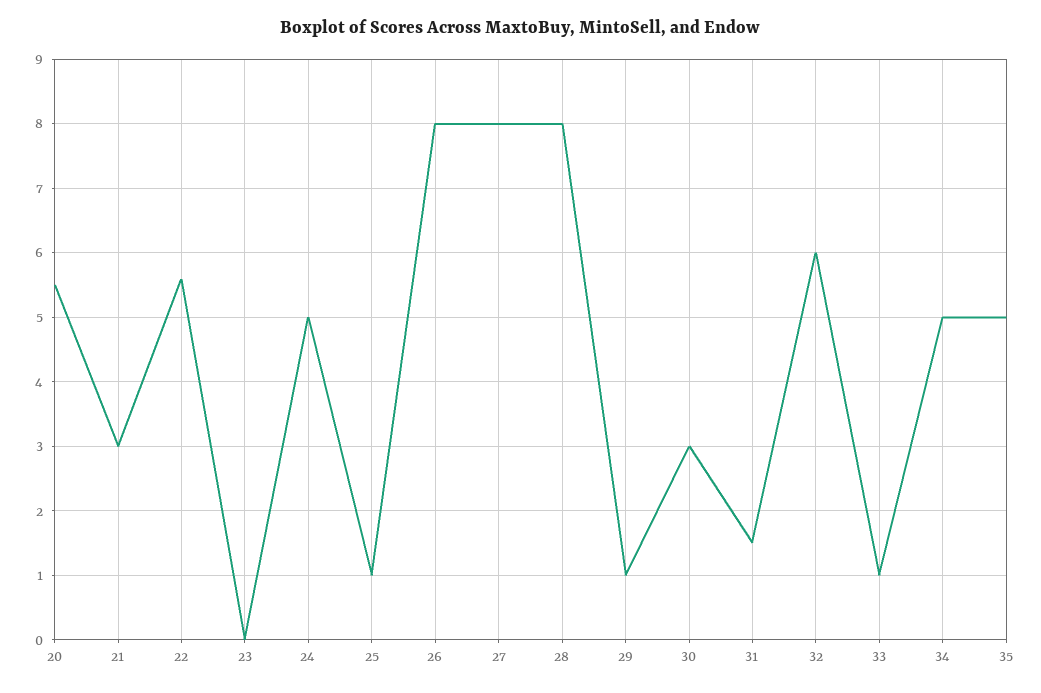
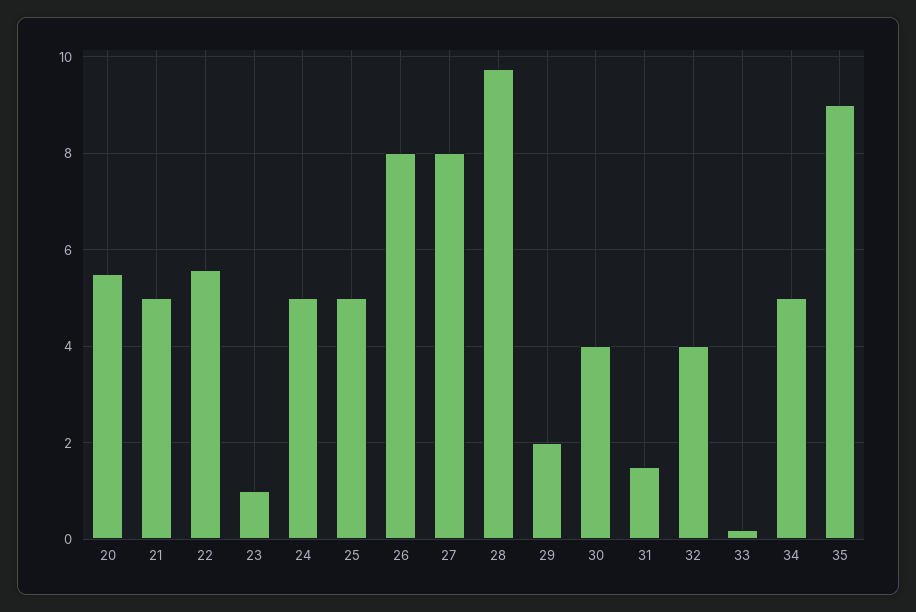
21: 3 -> 5
23: 0 -> 1
25: 1 -> 5
28: 8 -> 9.8
29: 1 -> 2
30: 3 -> 4
32: 6 -> 4
33: 1 -> 0.2
35: 5 -> 9

